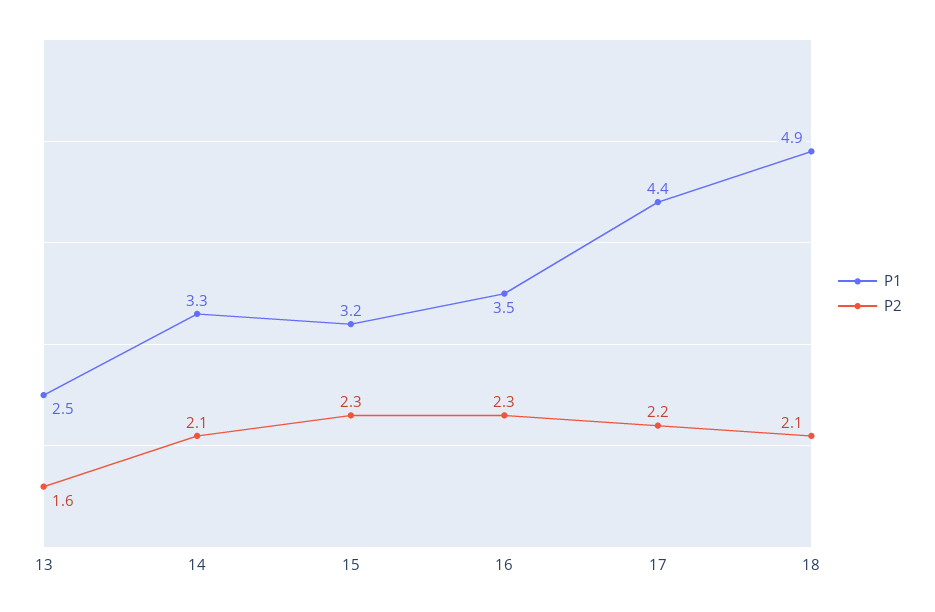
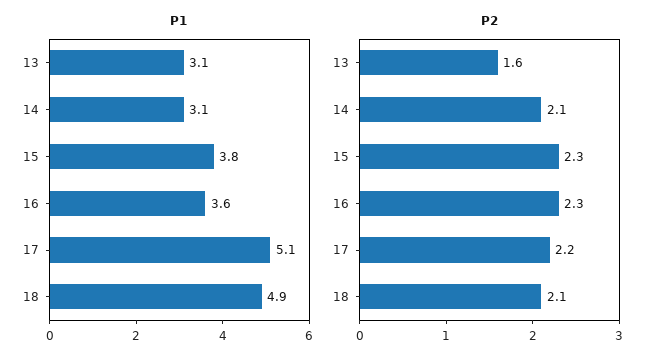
P1, 13: 2.5 -> 3.1
P1, 14: 3.3 -> 3.1
P1, 15: 3.2 -> 3.8
P1, 16: 3.5 -> 3.6
P1, 17: 4.4 -> 5.1

